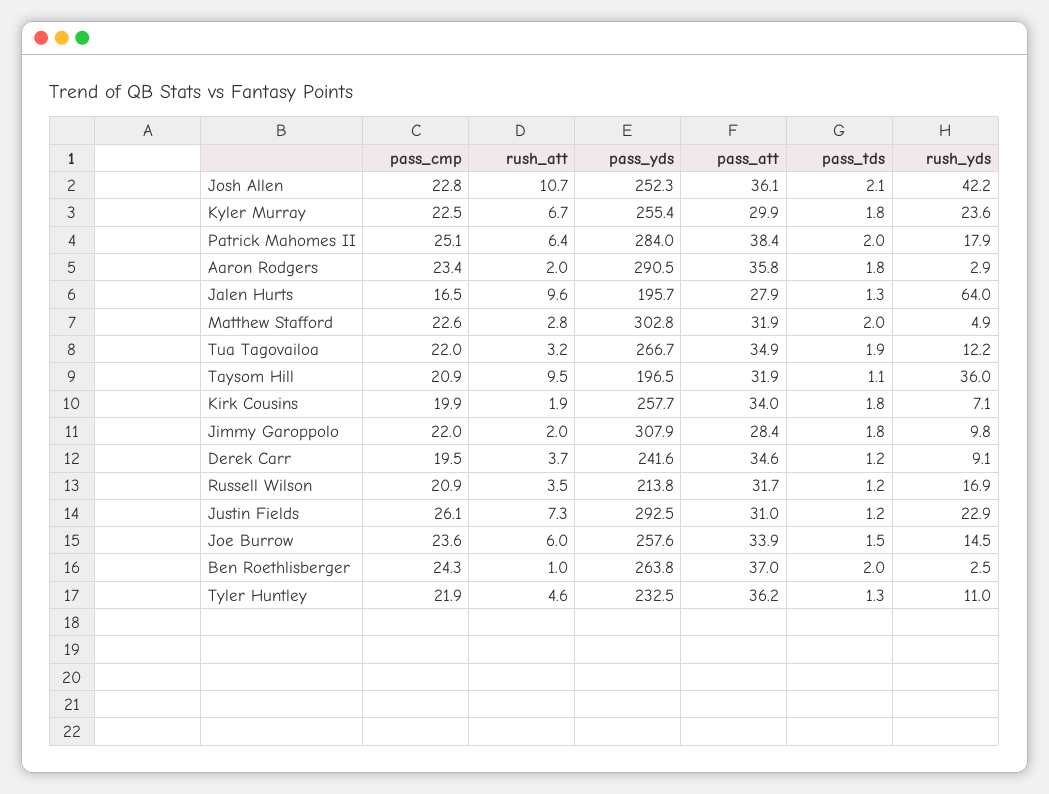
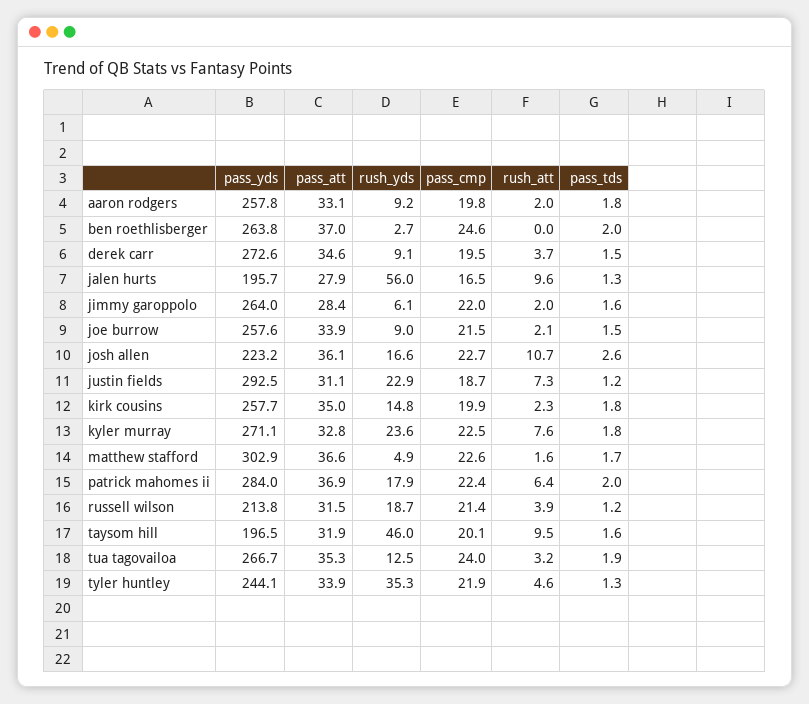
pass_cmp, Josh Allen: 22.8 -> 22.7
pass_yds, Josh Allen: 252.3 -> 223.2
pass_tds, Josh Allen: 2.1 -> 2.6
rush_yds, Josh Allen: 42.2 -> 16.6
rush_att, Kyler Murray: 6.7 -> 7.6
pass_yds, Kyler Murray: 255.4 -> 271.1
pass_att, Kyler Murray: 29.9 -> 32.8
pass_cmp, Patrick Mahomes II: 25.1 -> 22.4
pass_att, Patrick Mahomes II: 38.4 -> 36.9
pass_cmp, Aaron Rodgers: 23.4 -> 19.8
pass_yds, Aaron Rodgers: 290.5 -> 257.8
pass_att, Aaron Rodgers: 35.8 -> 33.1
rush_yds, Aaron Rodgers: 2.9 -> 9.2
rush_yds, Jalen Hurts: 64 -> 56
rush_att, Matthew Stafford: 2.8 -> 1.6
pass_yds, Matthew Stafford: 302.8 -> 302.9
pass_att, Matthew Stafford: 31.9 -> 36.6
pass_tds, Matthew Stafford: 2 -> 1.7
pass_cmp, Tua Tagovailoa: 22 -> 24
pass_att, Tua Tagovailoa: 34.9 -> 35.3
rush_yds, Tua Tagovailoa: 12.2 -> 12.5
pass_cmp, Taysom Hill: 20.9 -> 20.1
pass_tds, Taysom Hill: 1.1 -> 1.6
rush_yds, Taysom Hill: 36 -> 46
rush_att, Kirk Cousins: 1.9 -> 2.3
pass_att, Kirk Cousins: 34 -> 35
rush_yds, Kirk Cousins: 7.1 -> 14.8
pass_yds, Jimmy Garoppolo: 307.9 -> 264
pass_tds, Jimmy Garoppolo: 1.8 -> 1.6
rush_yds, Jimmy Garoppolo: 9.8 -> 6.1
pass_yds, Derek Carr: 241.6 -> 272.6
pass_tds, Derek Carr: 1.2 -> 1.5
pass_cmp, Russell Wilson: 20.9 -> 21.4
rush_att, Russell Wilson: 3.5 -> 3.9
pass_att, Russell Wilson: 31.7 -> 31.5
rush_yds, Russell Wilson: 16.9 -> 18.7
pass_cmp, Justin Fields: 26.1 -> 18.7
pass_att, Justin Fields: 31 -> 31.1
pass_cmp, Joe Burrow: 23.6 -> 21.5
rush_att, Joe Burrow: 6 -> 2.1
rush_yds, Joe Burrow: 14.5 -> 9
pass_cmp, Ben Roethlisberger: 24.3 -> 24.6
rush_att, Ben Roethlisberger: 1 -> 0
rush_yds, Ben Roethlisberger: 2.5 -> 2.7
pass_yds, Tyler Huntley: 232.5 -> 244.1
pass_att, Tyler Huntley: 36.2 -> 33.9
rush_yds, Tyler Huntley: 11 -> 35.3

